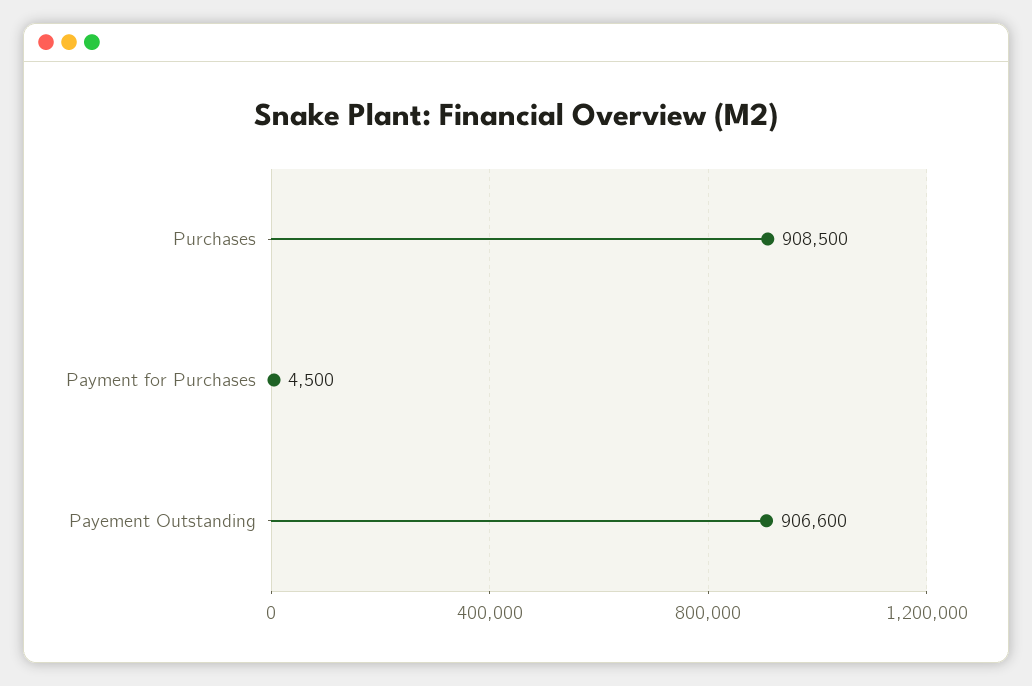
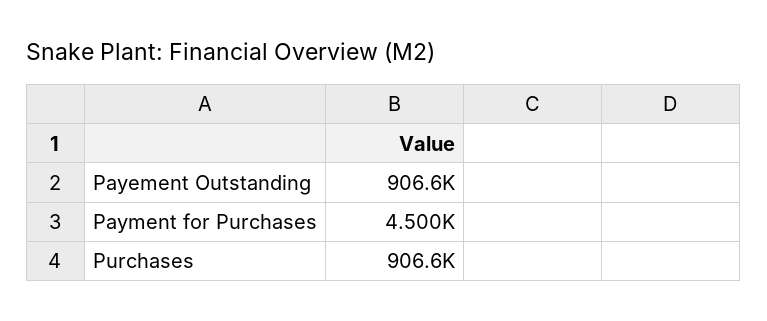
Purchases: 908500 -> 906600

